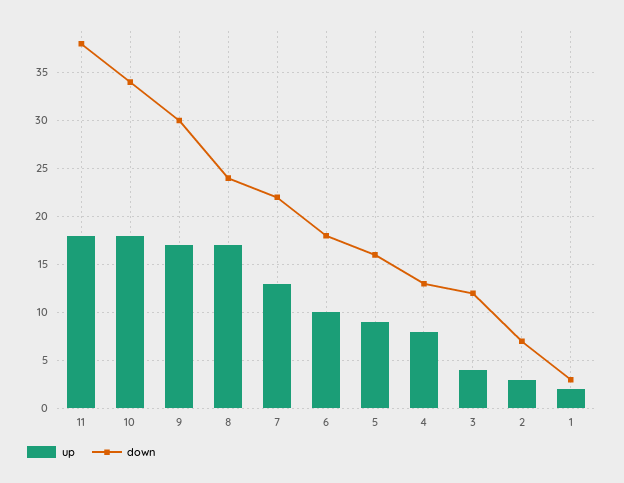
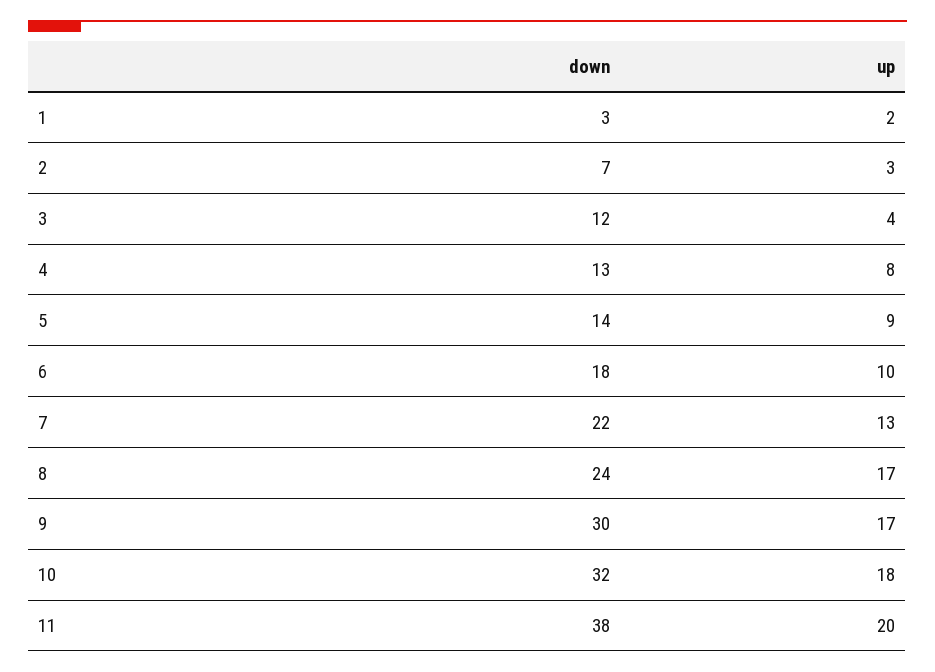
up, 11: 18 -> 20
down, 10: 34 -> 32
down, 5: 16 -> 14

